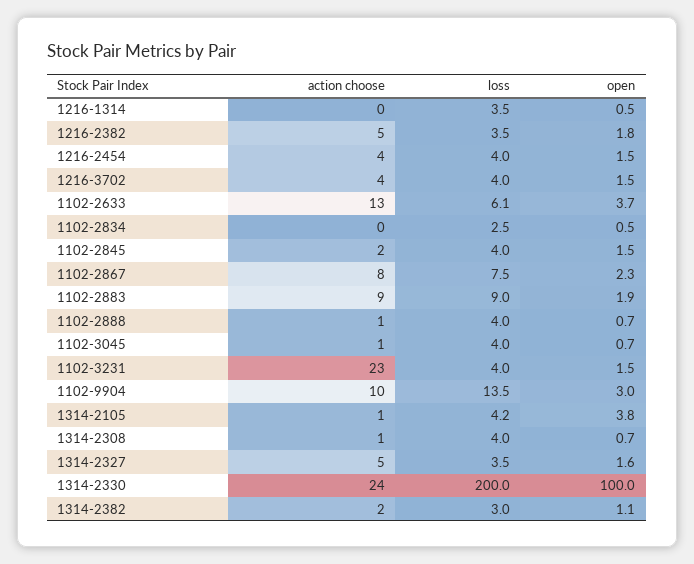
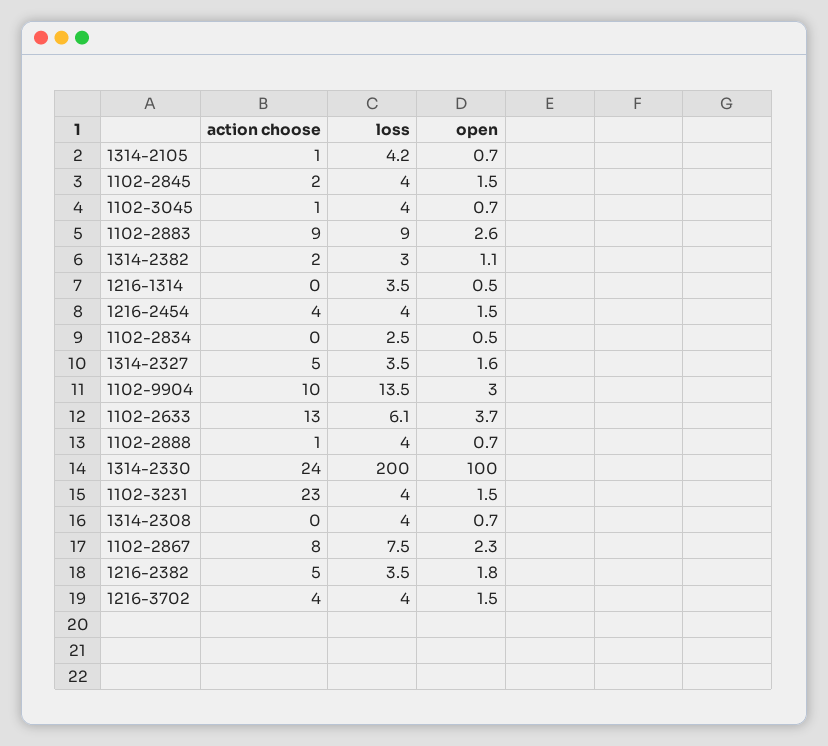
open, 1102-2883: 1.9 -> 2.6
open, 1314-2105: 3.8 -> 0.7
action choose, 1314-2308: 1 -> 0

